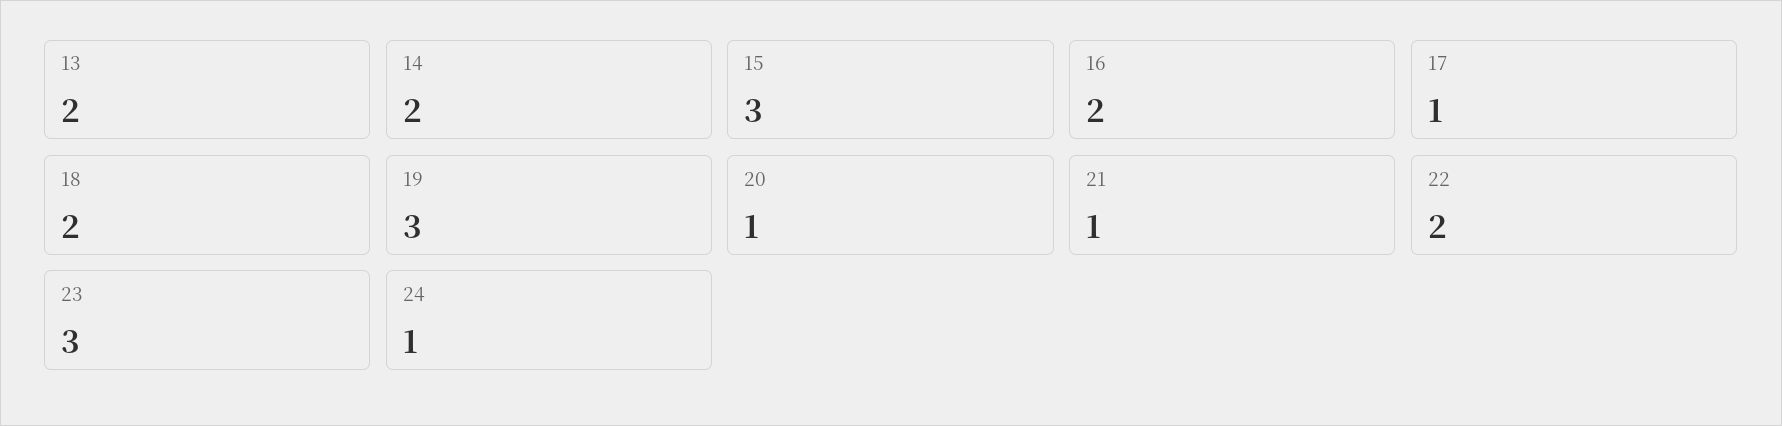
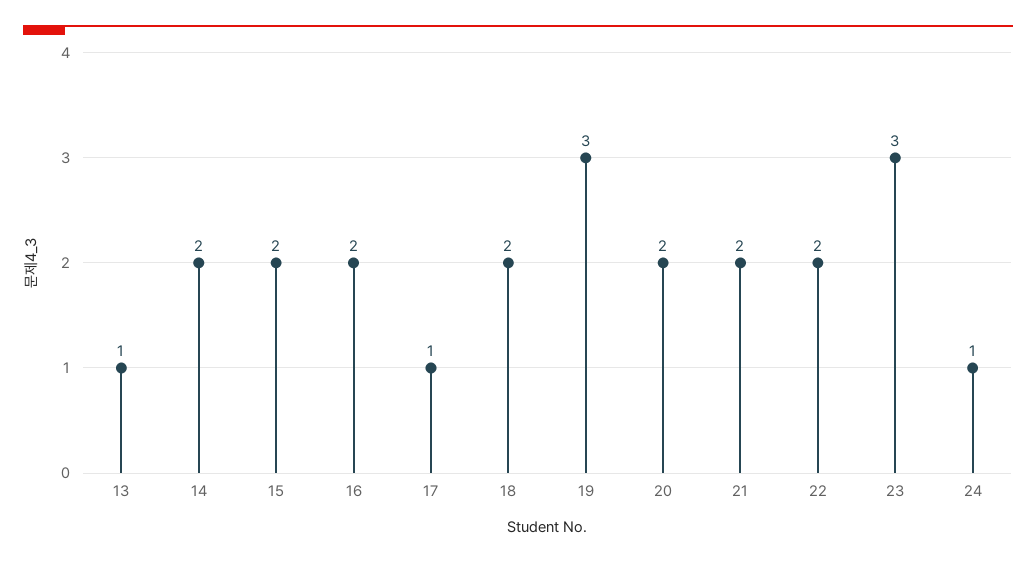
13: 2 -> 1
15: 3 -> 2
20: 1 -> 2
21: 1 -> 2

